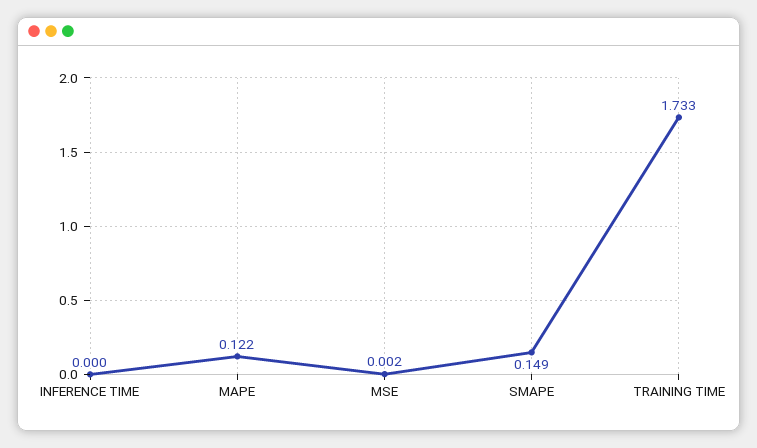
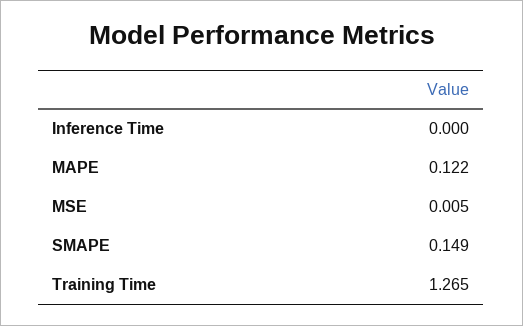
MSE: 0.002 -> 0.005
TRAINING TIME: 1.733 -> 1.265

